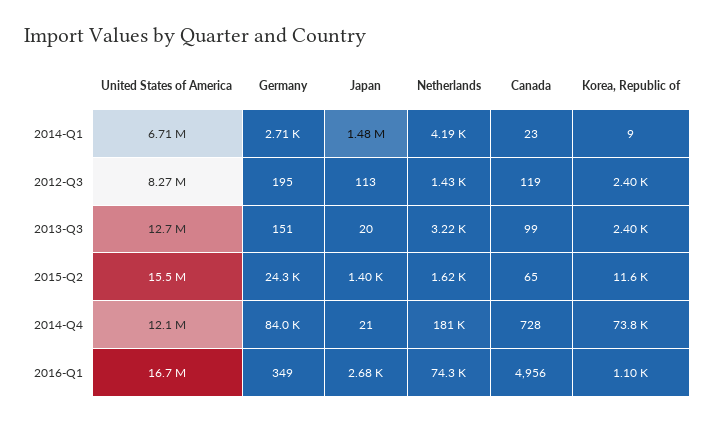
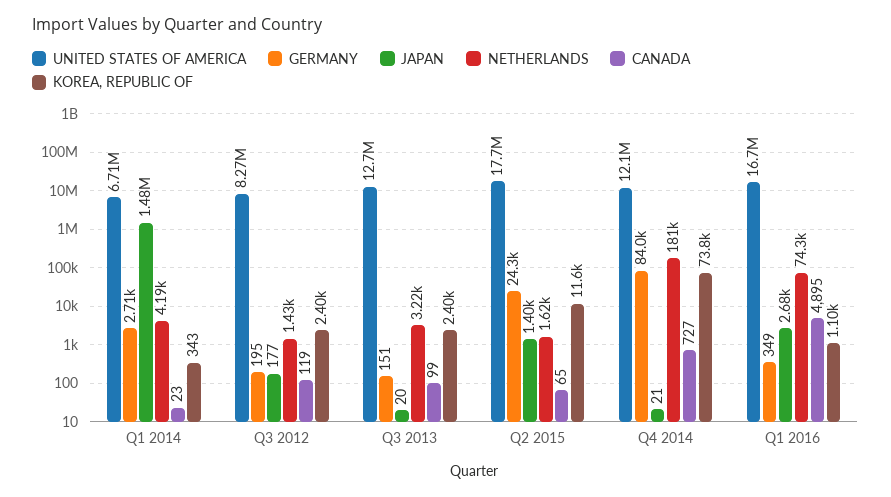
Korea, Republic of, 2014-Q1: 9 -> 343
Japan, 2012-Q3: 113 -> 177
United States of America, 2015-Q2: 15500000 -> 17700000
Canada, 2014-Q4: 728 -> 727
Canada, 2016-Q1: 4956 -> 4895

